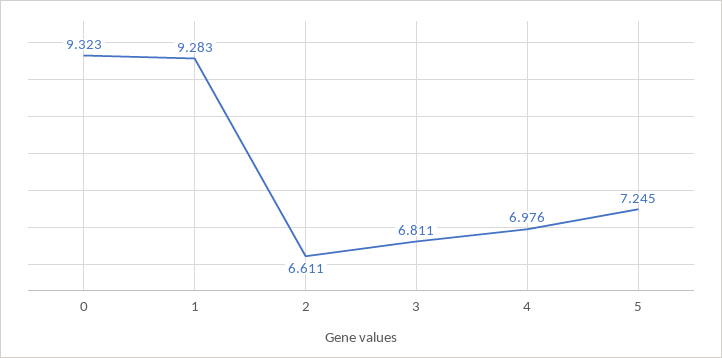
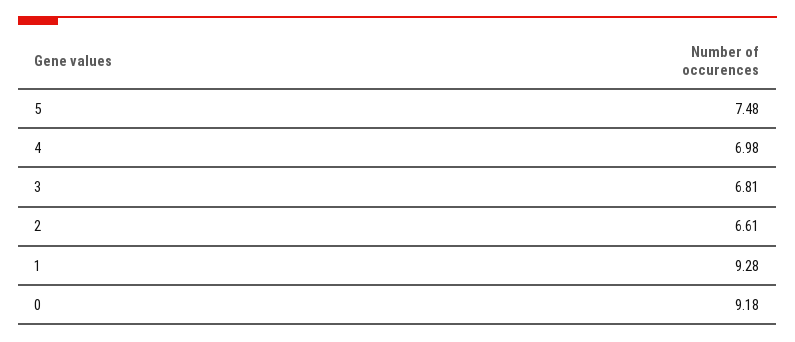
0: 9.323 -> 9.18
5: 7.245 -> 7.48

